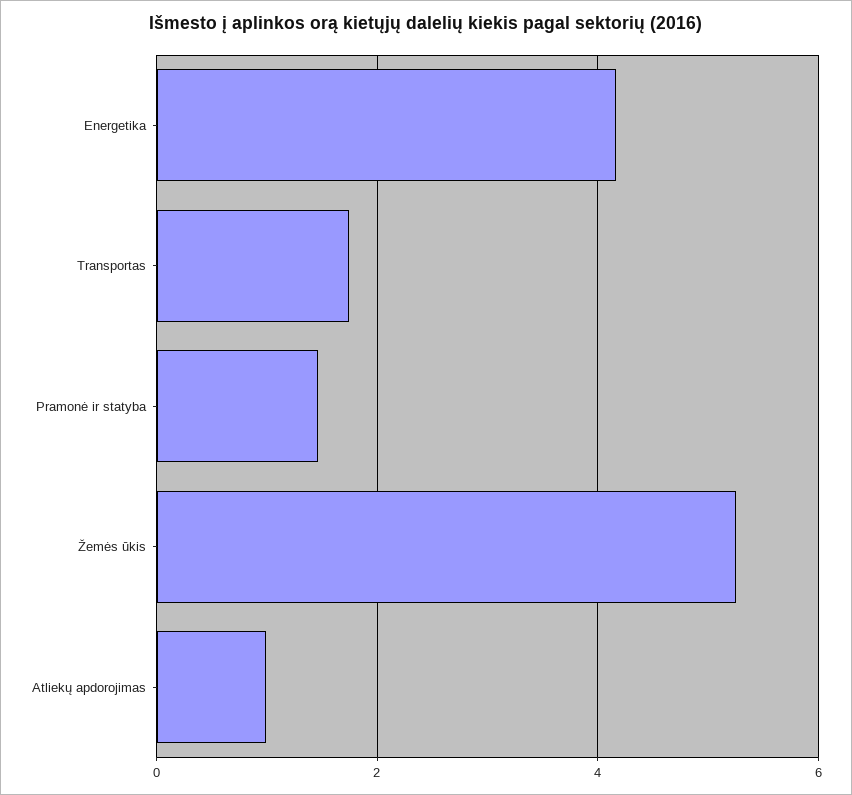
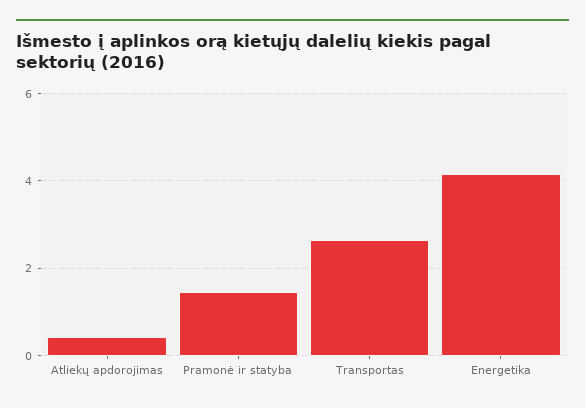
Transportas: 1.8 -> 2.6
Žemės ūkis: 5.2 -> none
Atliekų apdorojimas: 1 -> 0.4

